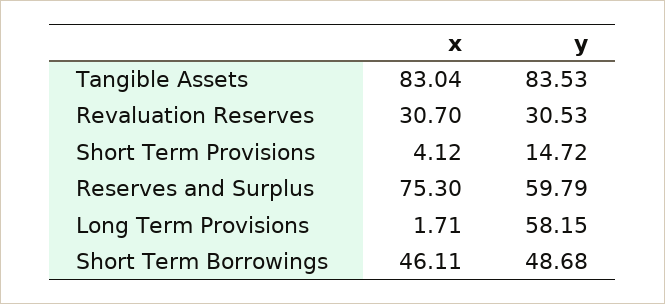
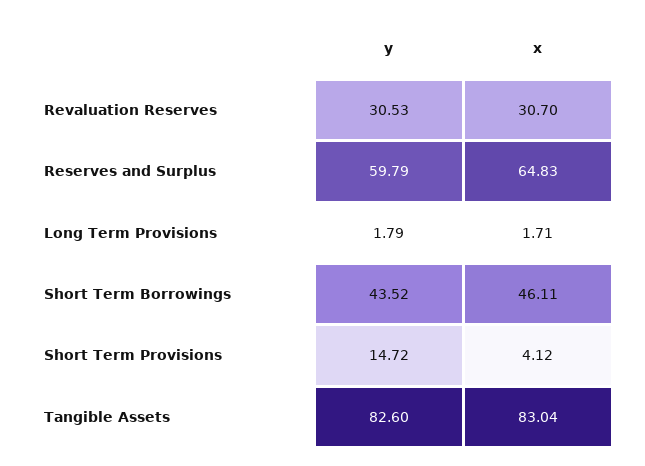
y, Tangible Assets: 83.53 -> 82.6
x, Reserves and Surplus: 75.3 -> 64.83
y, Long Term Provisions: 58.15 -> 1.79
y, Short Term Borrowings: 48.68 -> 43.52

